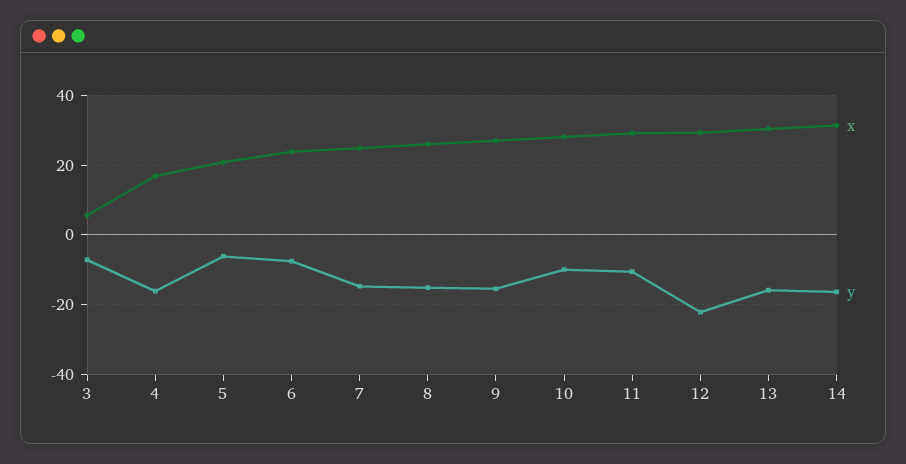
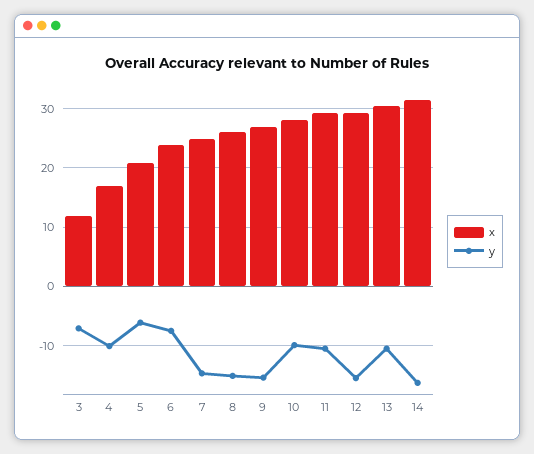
x, 3: 6 -> 12
y, 4: -16 -> -10
y, 12: -22 -> -16
y, 13: -16 -> -10

